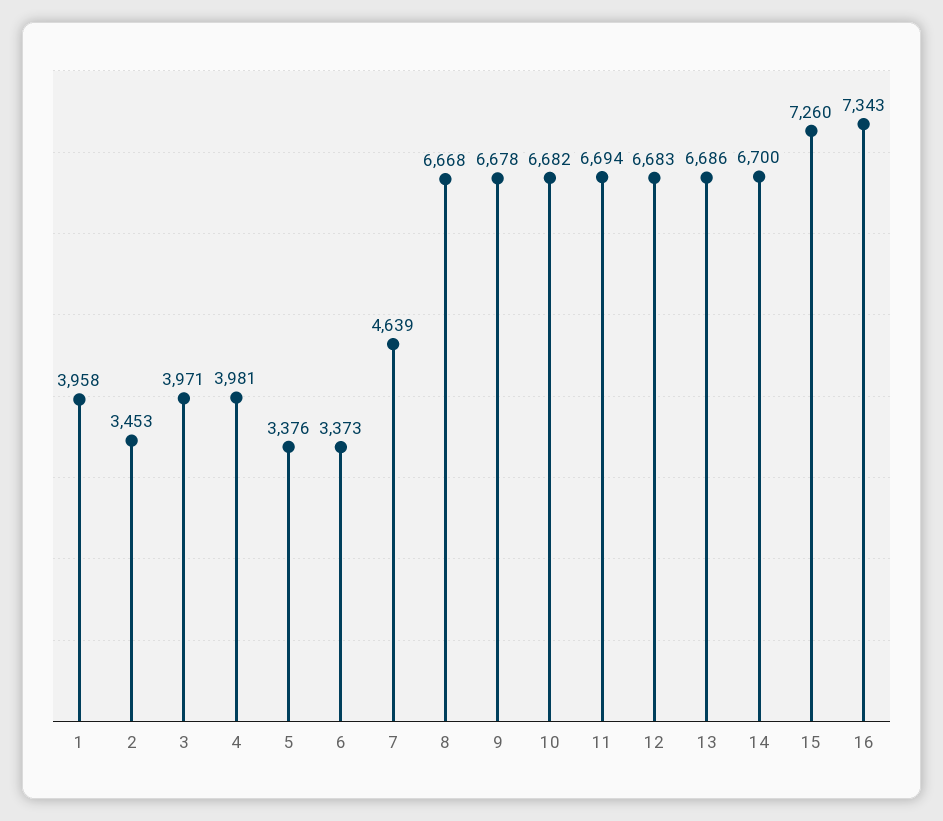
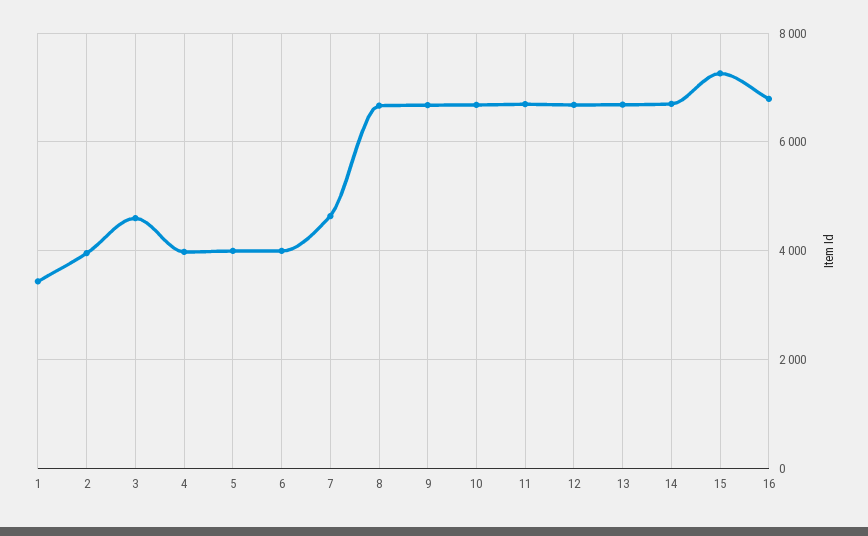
1: 3958 -> 3400
2: 3453 -> 4000
3: 3971 -> 4600
5: 3376 -> 4000
6: 3373 -> 4000
16: 7343 -> 6800

